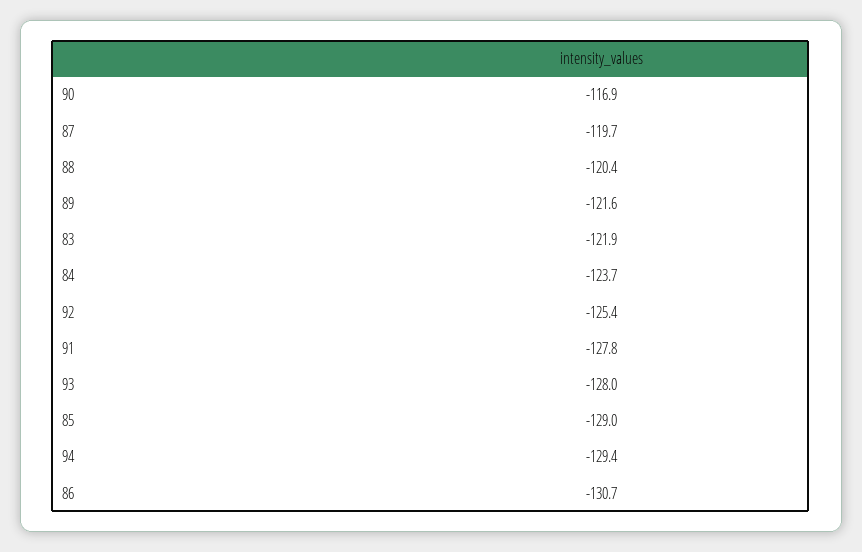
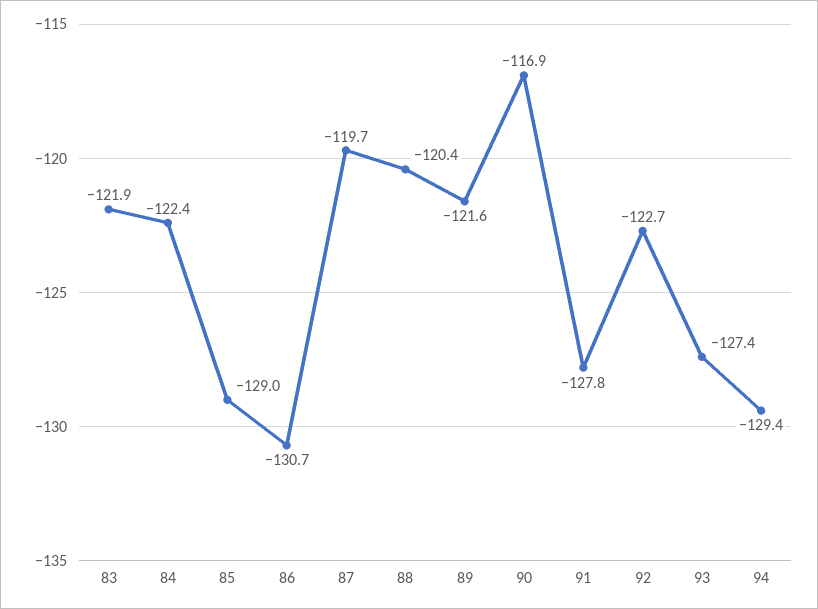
84: -123.7 -> -122.4
92: -125.4 -> -122.7
93: -128 -> -127.4

